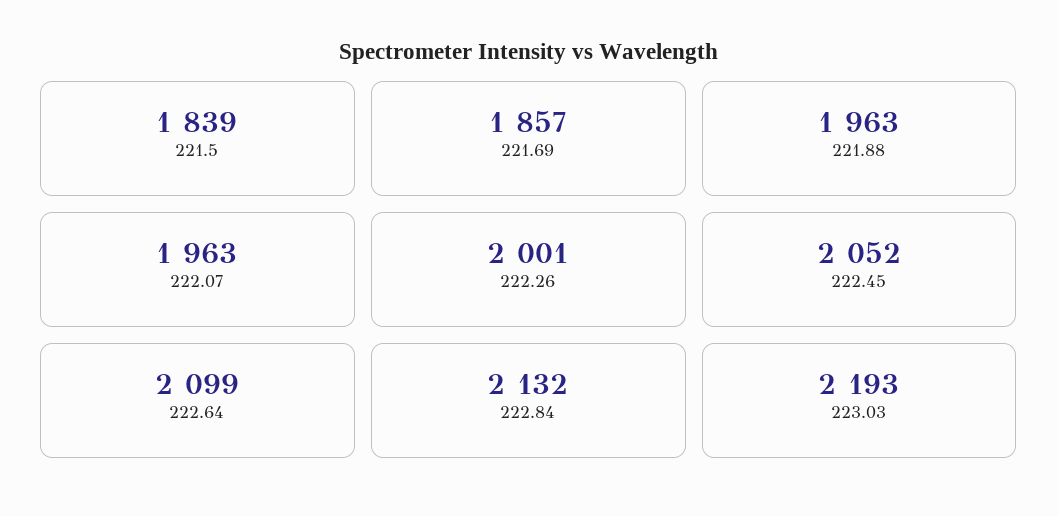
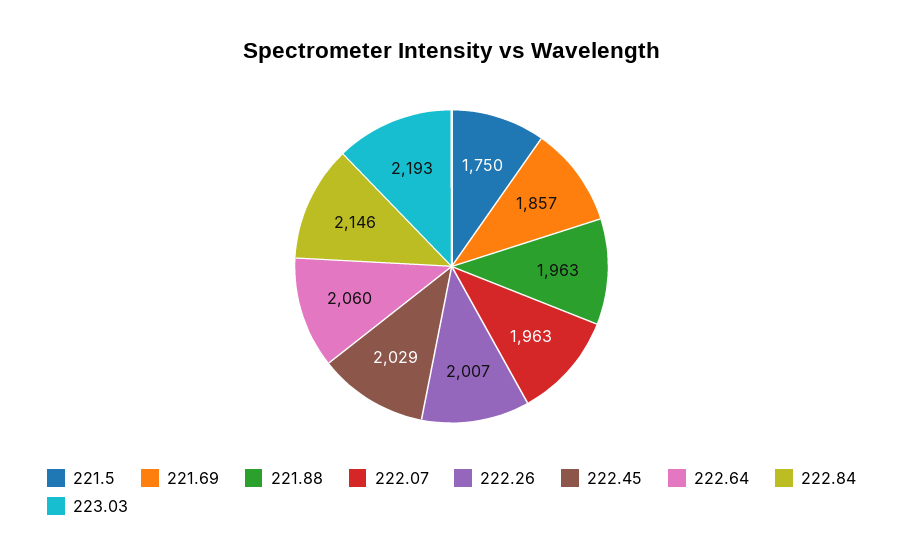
221.5: 1839 -> 1750
222.26: 2001 -> 2007
222.45: 2052 -> 2029
222.64: 2099 -> 2060
222.84: 2132 -> 2146

